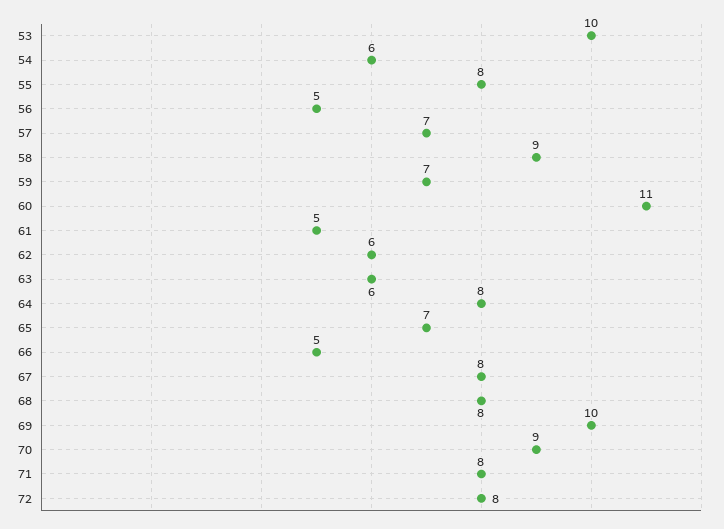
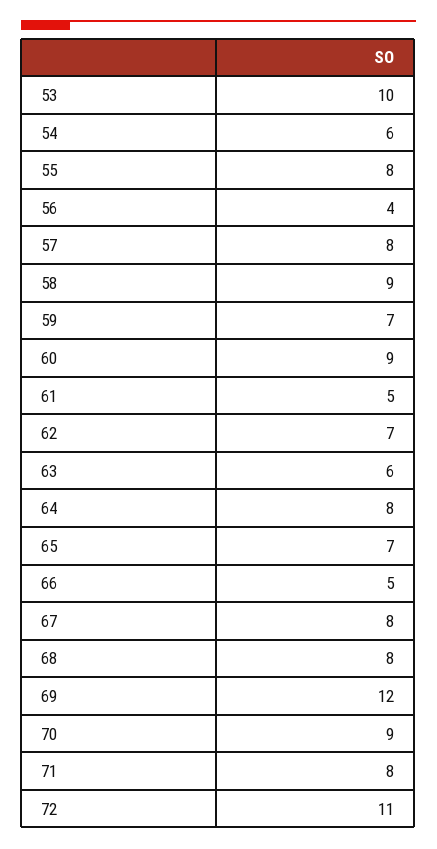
56: 5 -> 4
57: 7 -> 8
60: 11 -> 9
62: 6 -> 7
69: 10 -> 12
72: 8 -> 11

